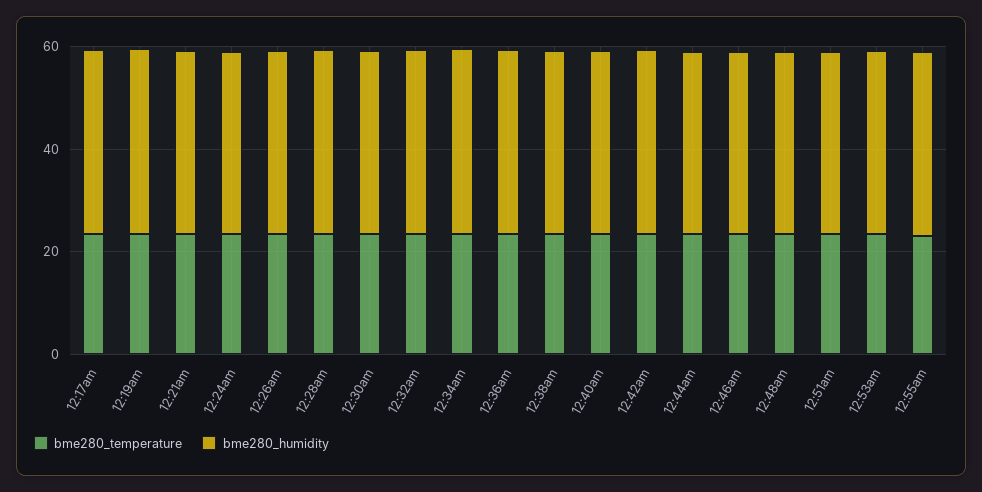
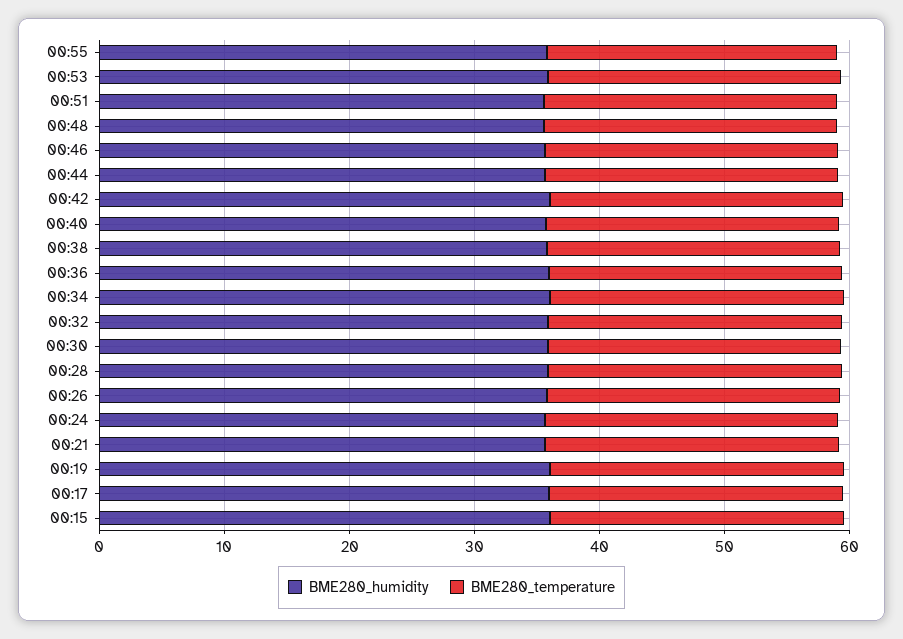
bme280_humidity, 00:15: none -> 36
bme280_temperature, 00:15: none -> 24

